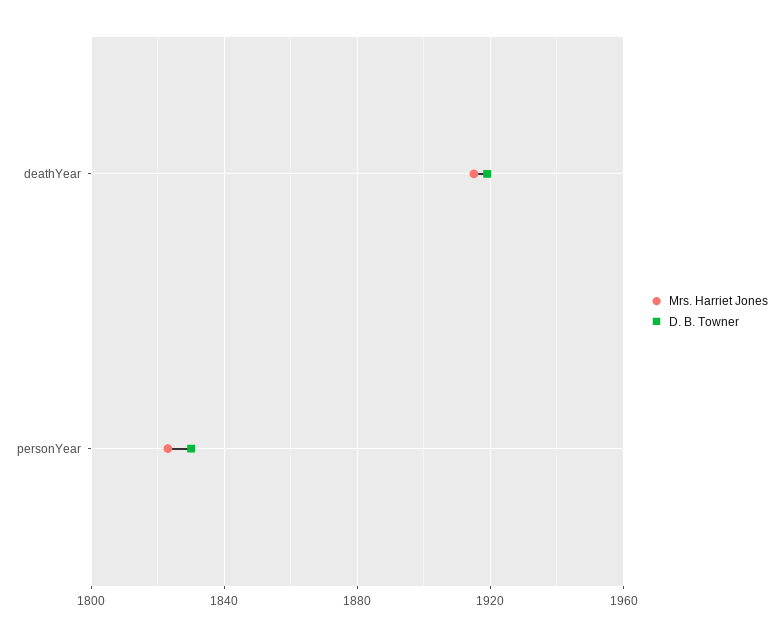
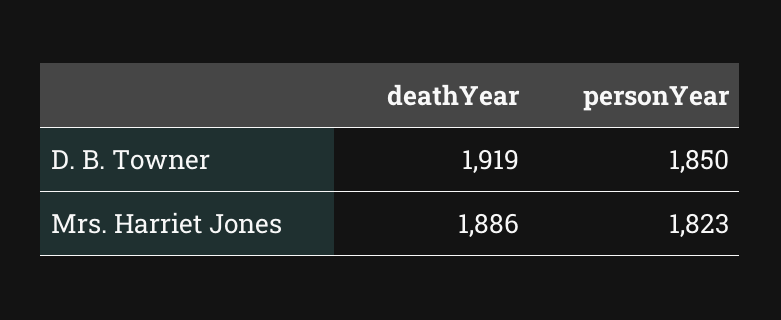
Mrs. Harriet Jones, deathYear: 1915 -> 1886
D. B. Towner, personYear: 1830 -> 1850

